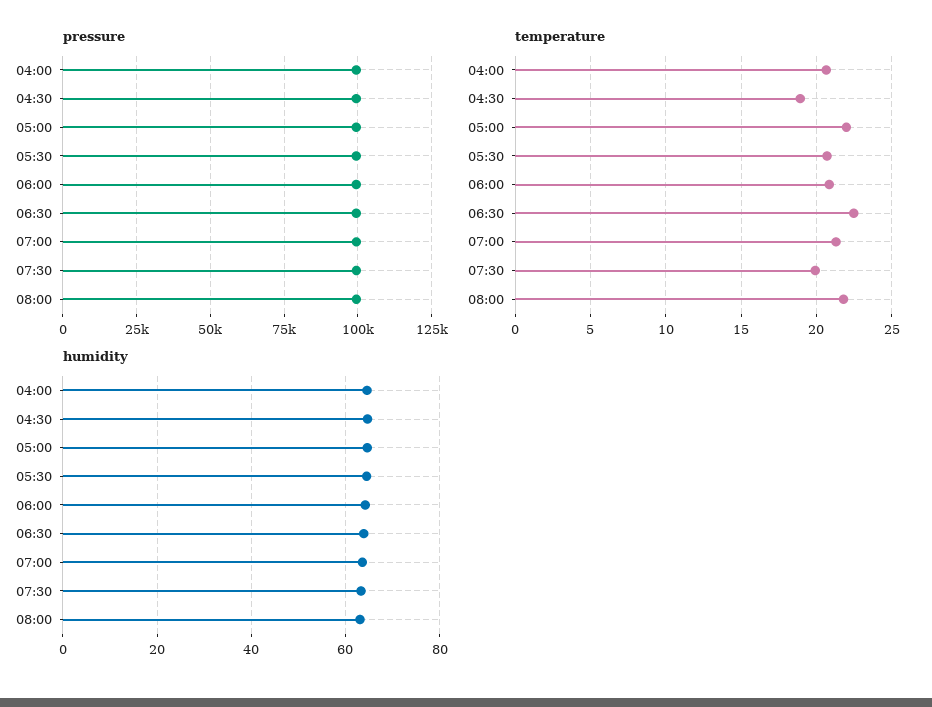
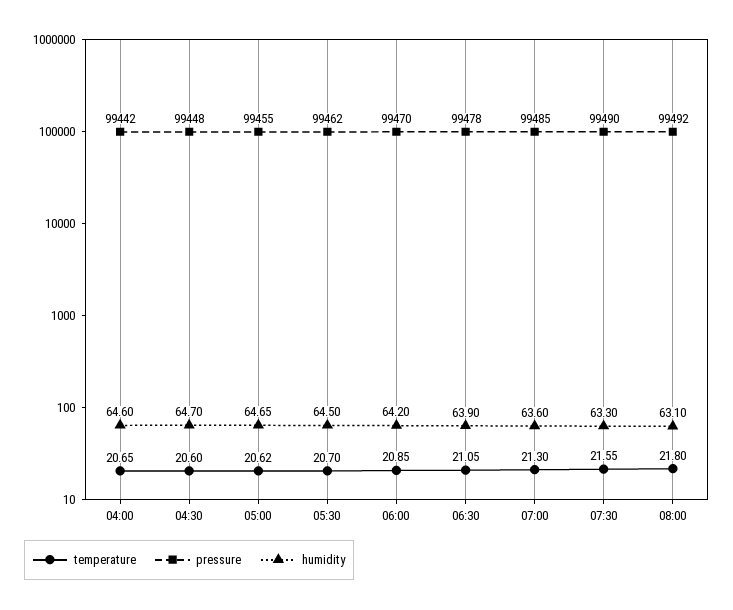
temperature, 04:30: 19 -> 20.6
temperature, 05:00: 22 -> 20.62
temperature, 06:30: 22.5 -> 21.05
temperature, 07:30: 20 -> 21.55

